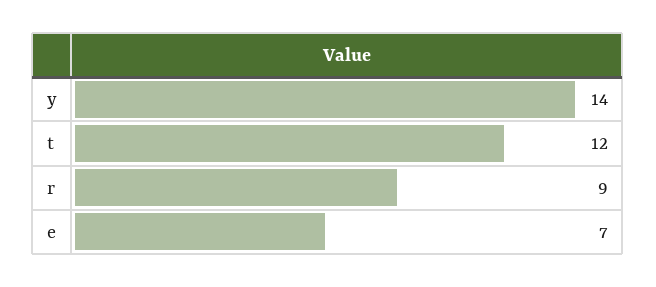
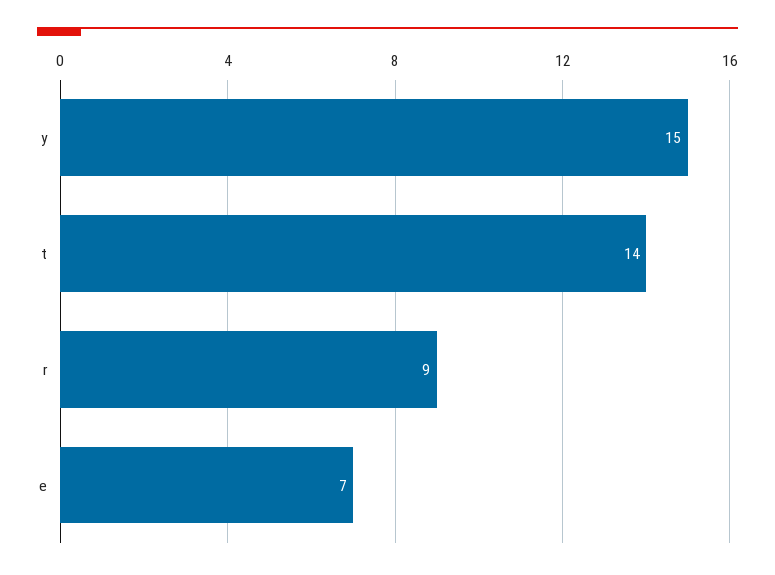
y: 14 -> 15
t: 12 -> 14

